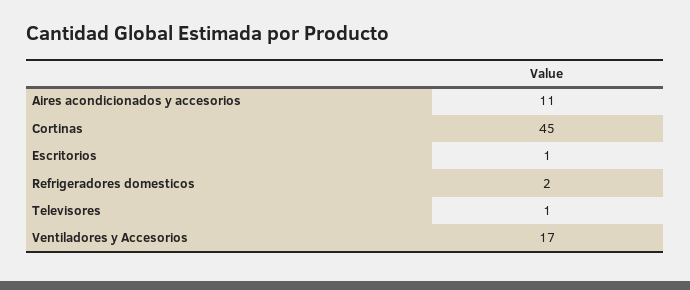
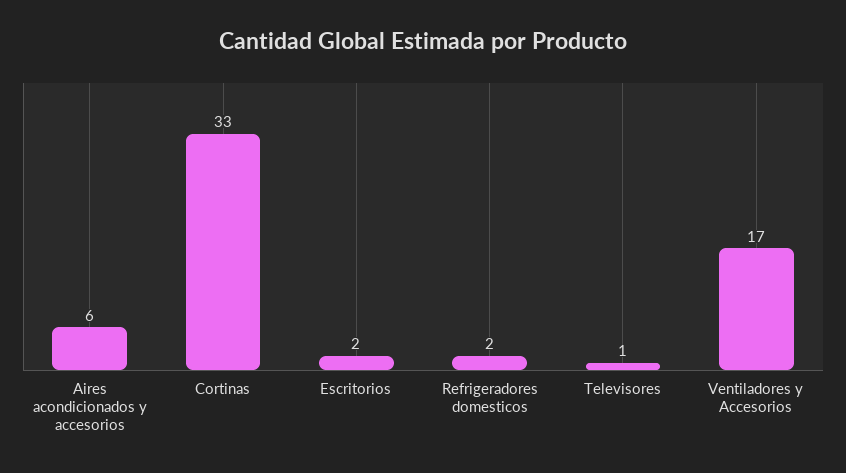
Aires acondicionados y accesorios: 11 -> 6
Cortinas: 45 -> 33
Escritorios: 1 -> 2

